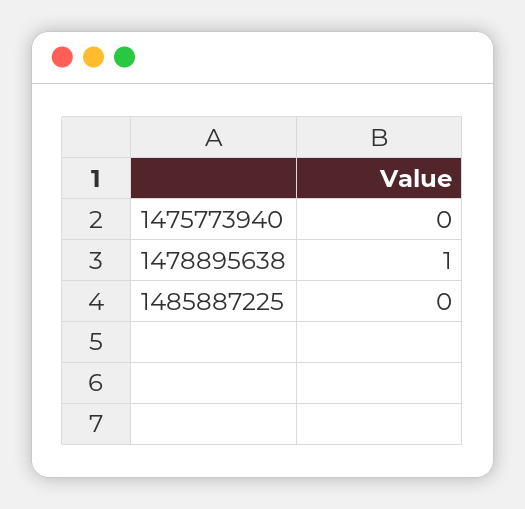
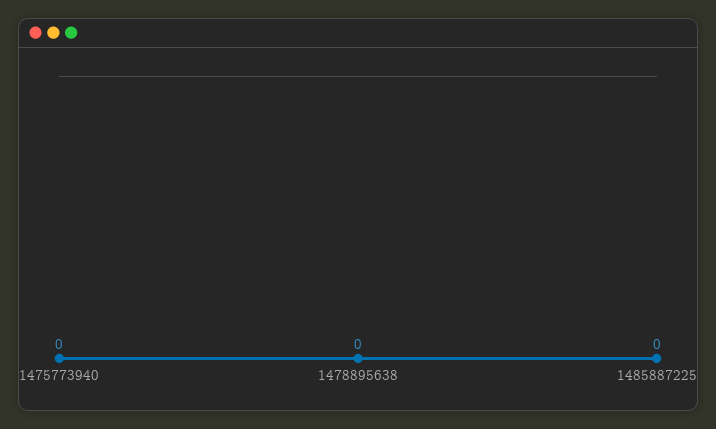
1478895638: 1 -> 0

